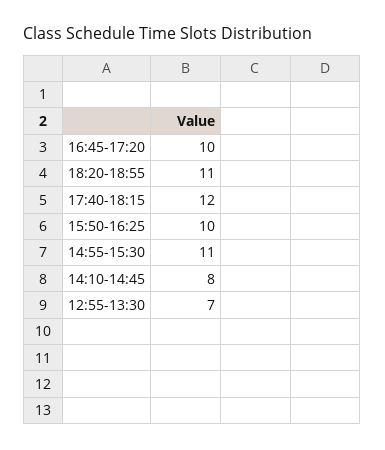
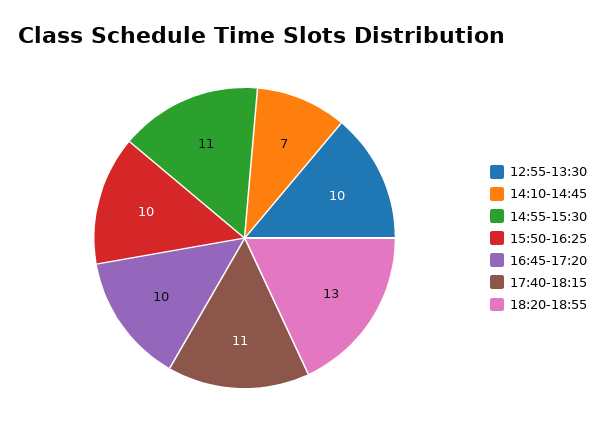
18:20-18:55: 11 -> 13
17:40-18:15: 12 -> 11
14:10-14:45: 8 -> 7
12:55-13:30: 7 -> 10

